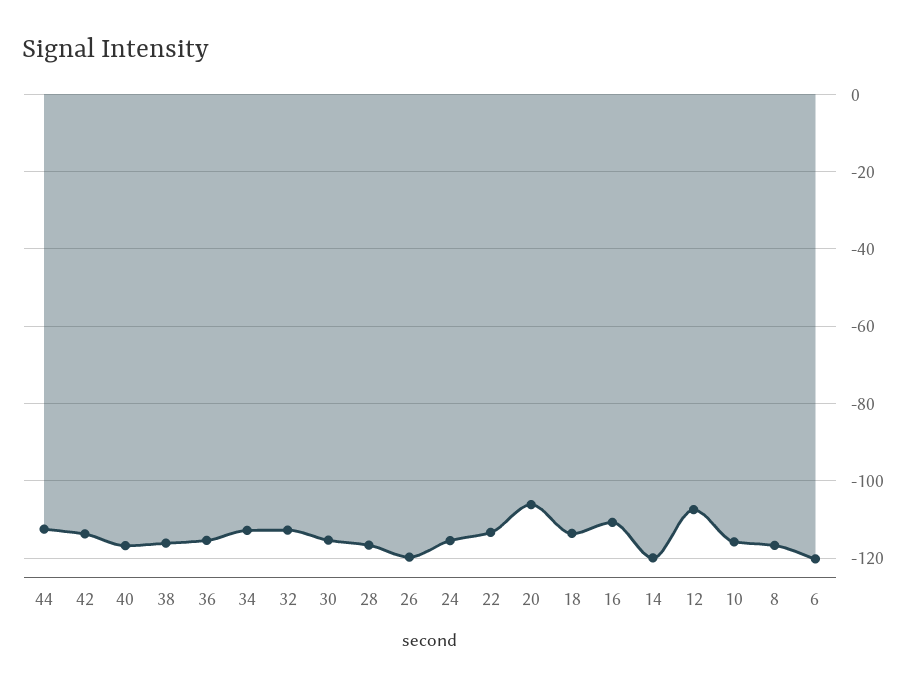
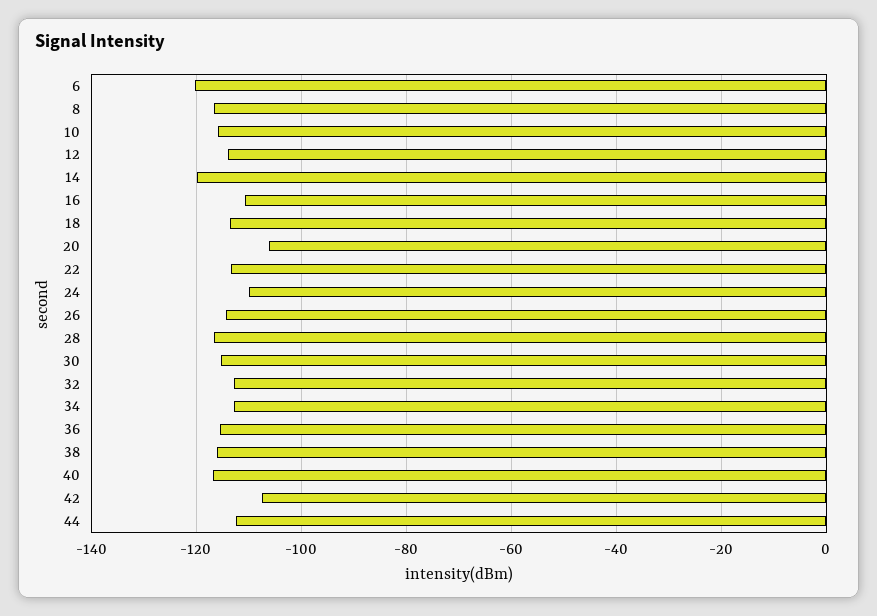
42: -114 -> -108
26: -120 -> -114
24: -116 -> -110
12: -108 -> -114

